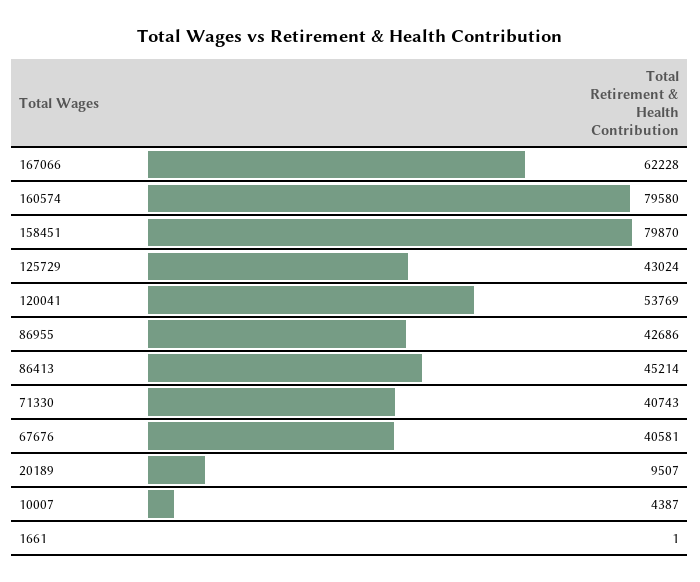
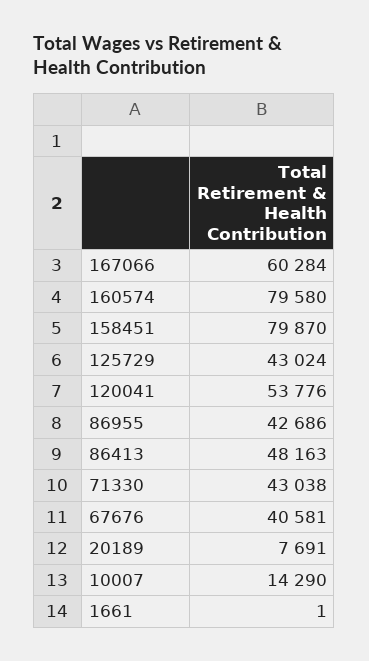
167066: 62228 -> 60284
120041: 53769 -> 53776
86413: 45214 -> 48163
71330: 40743 -> 43038
20189: 9507 -> 7691
10007: 4387 -> 14290

